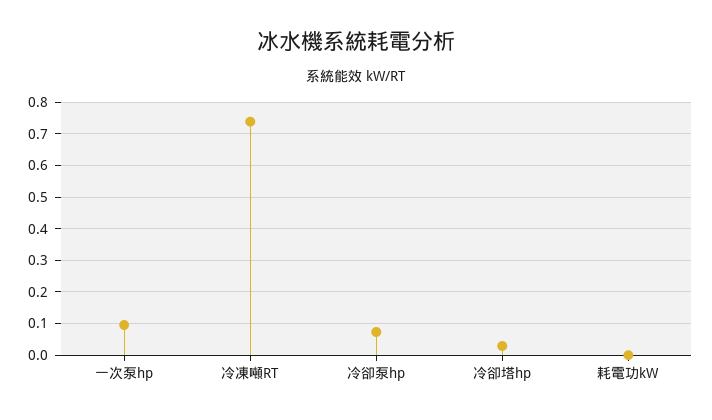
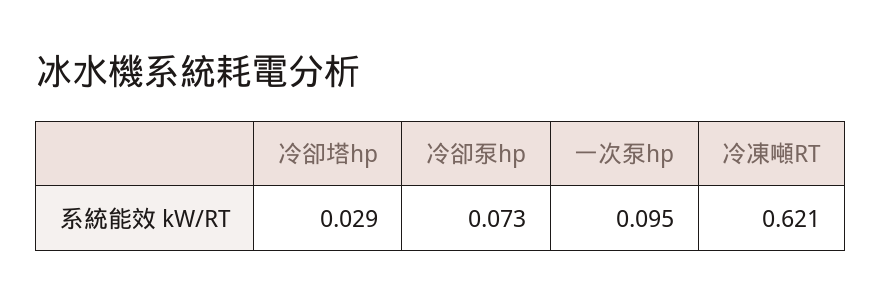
冷凍噸RT: 0.74 -> 0.621
耗電功kW: 0 -> none

